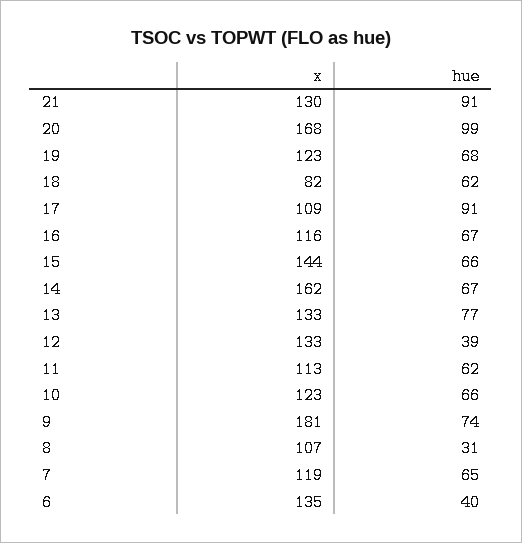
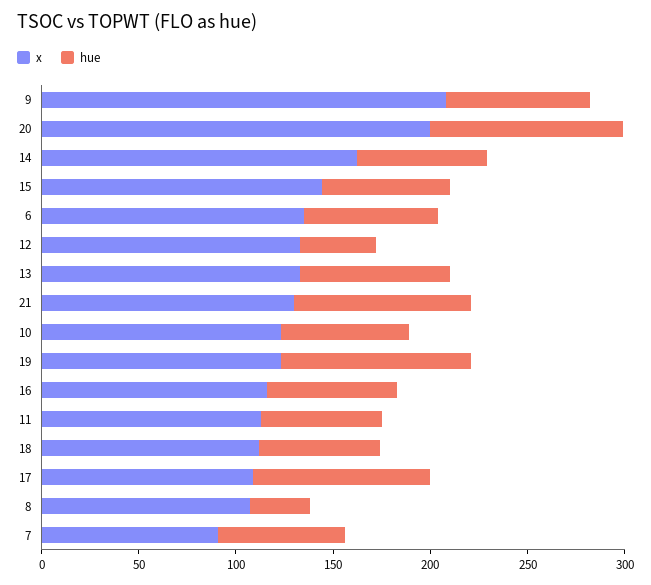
x, 20: 168 -> 200
hue, 19: 68 -> 100
x, 18: 82 -> 110
x, 9: 181 -> 210
x, 7: 119 -> 90
hue, 6: 40 -> 70

